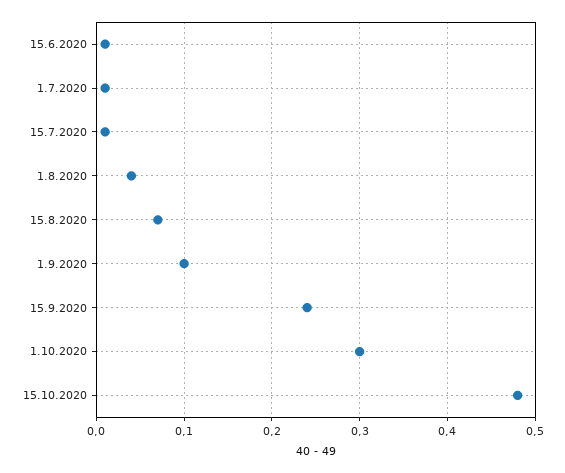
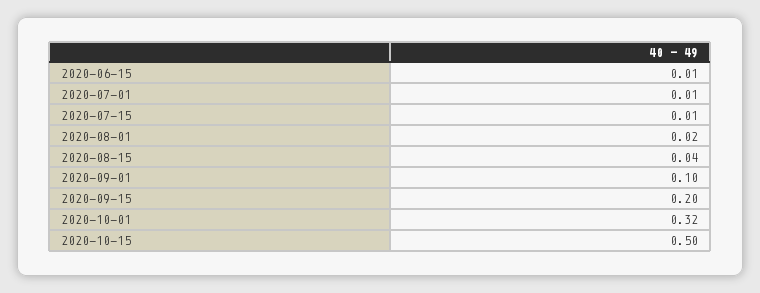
1.8.2020: 0.04 -> 0.02
15.8.2020: 0.07 -> 0.04
15.9.2020: 0.24 -> 0.2
1.10.2020: 0.3 -> 0.32
15.10.2020: 0.48 -> 0.5

